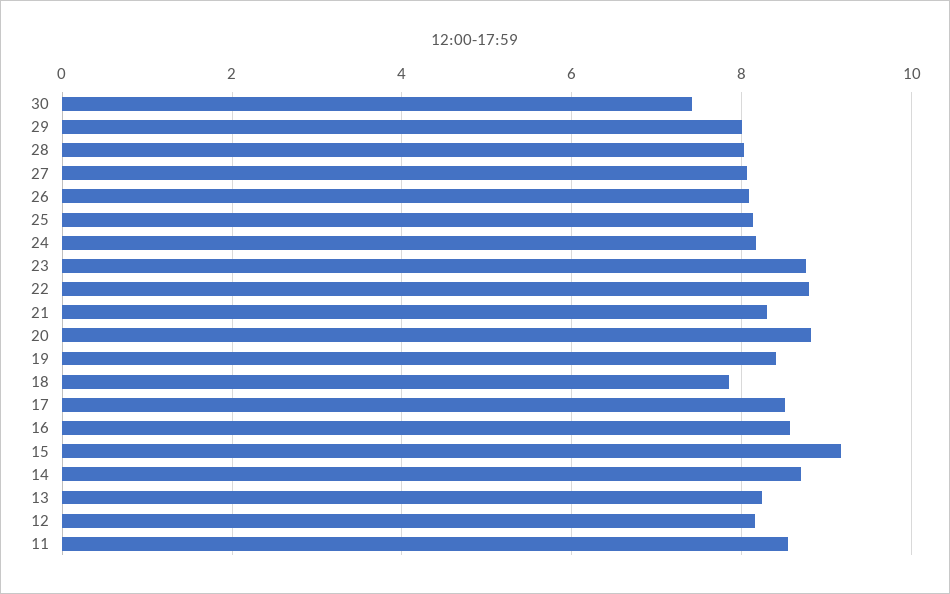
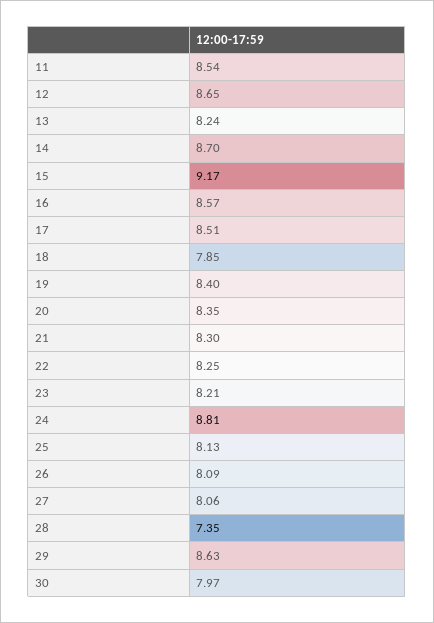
30: 7.4 -> 7.97
29: 8 -> 8.63
28: 8 -> 7.35
24: 8.2 -> 8.81
23: 8.8 -> 8.21
22: 8.8 -> 8.25
20: 8.8 -> 8.35
12: 8.2 -> 8.65

